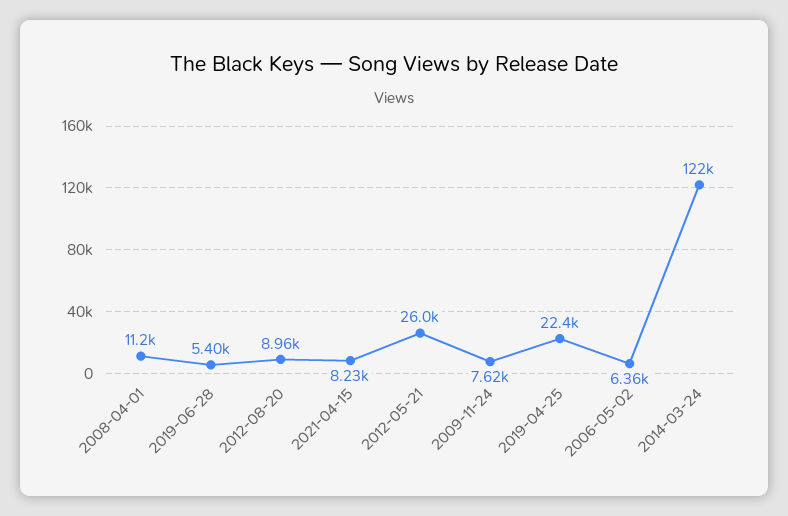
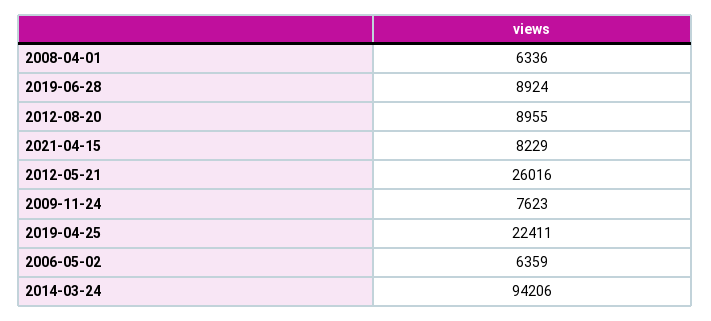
2008-04-01: 11200 -> 6336
2019-06-28: 5400 -> 8924
2014-03-24: 122000 -> 94206

